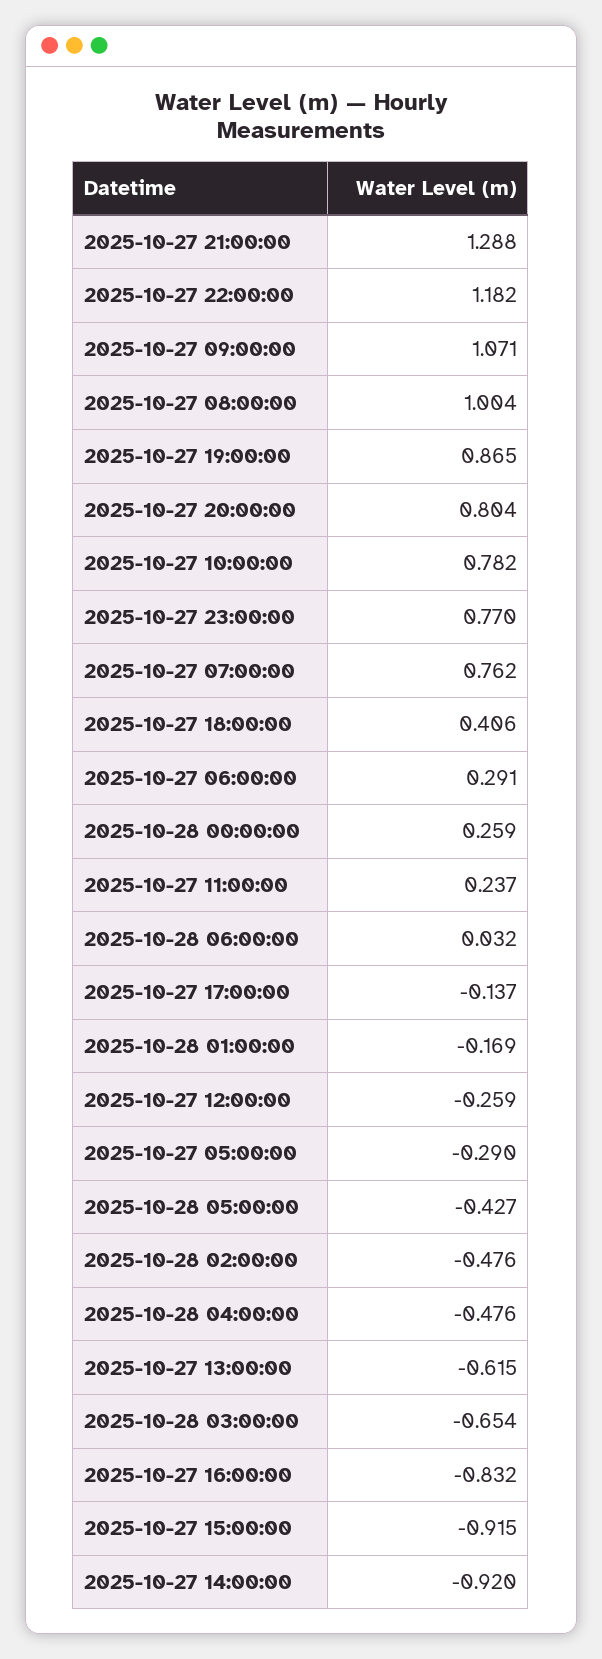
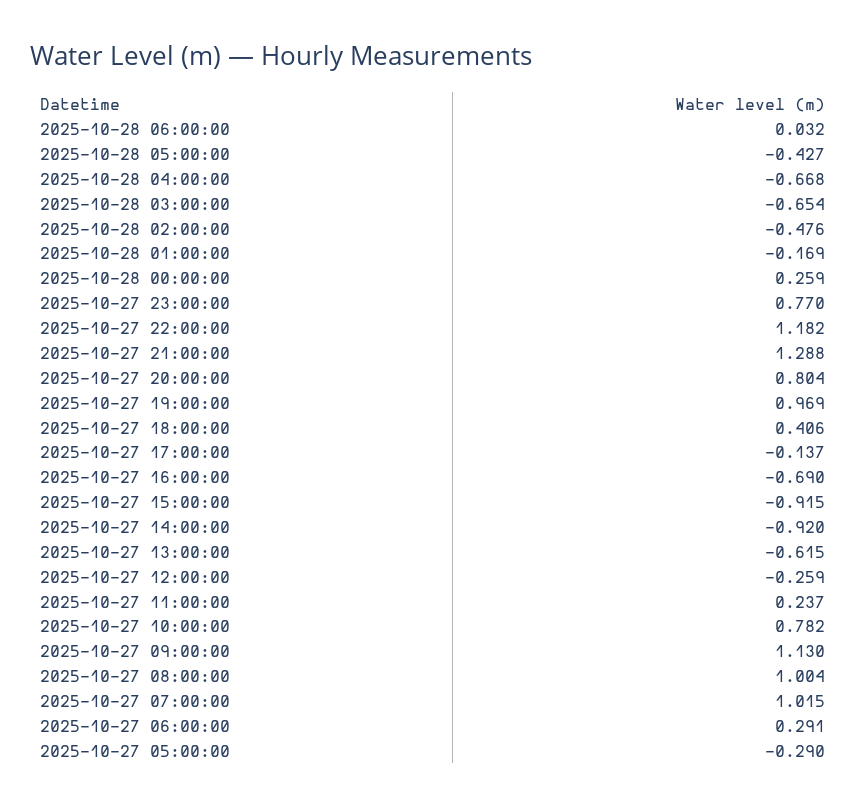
2025-10-27 09:00:00: 1.071 -> 1.13
2025-10-27 19:00:00: 0.865 -> 0.969
2025-10-27 07:00:00: 0.762 -> 1.015
2025-10-28 04:00:00: -0.476 -> -0.668
2025-10-27 16:00:00: -0.832 -> -0.69

